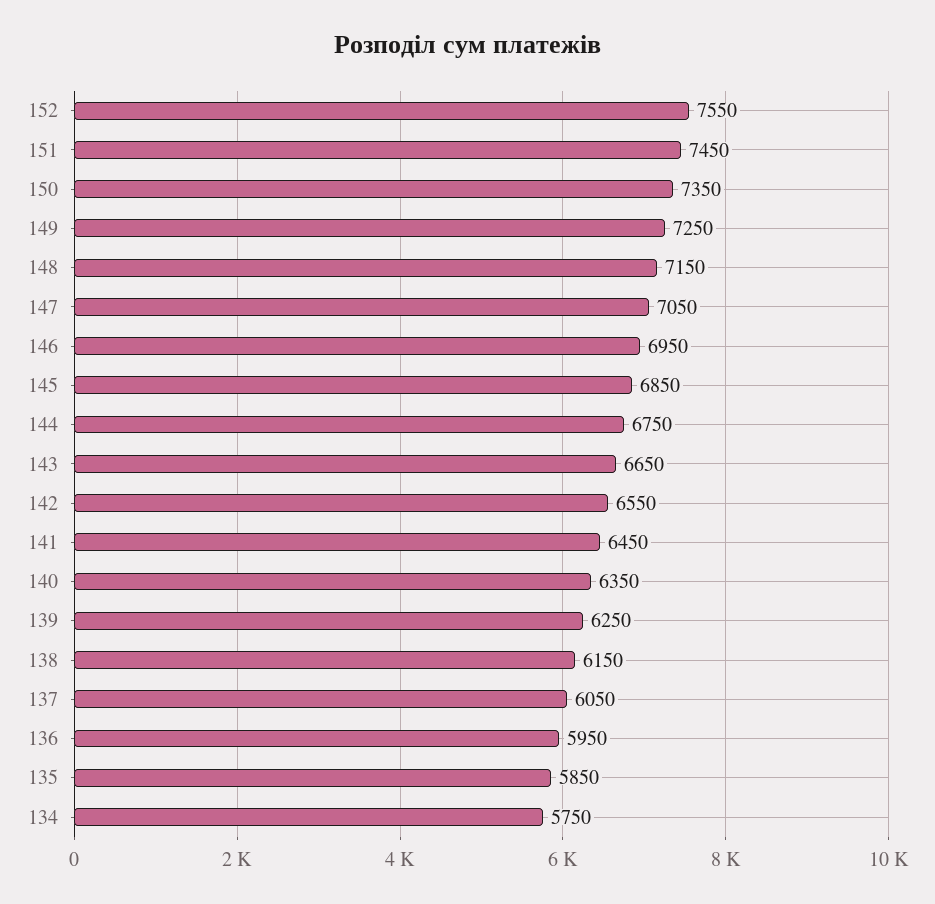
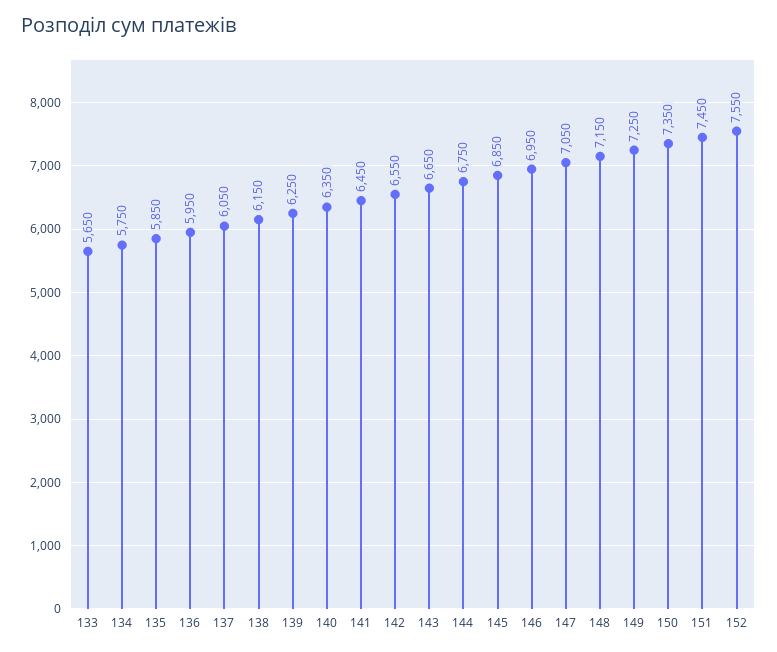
133: none -> 5650

